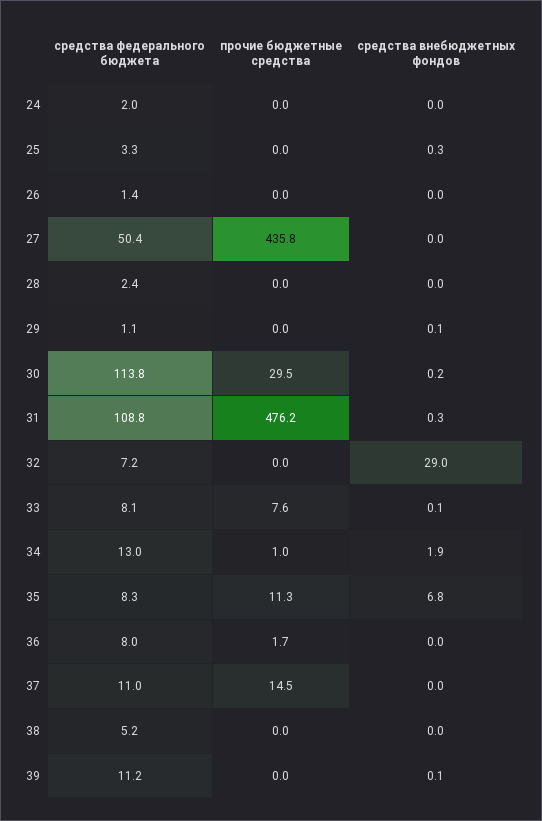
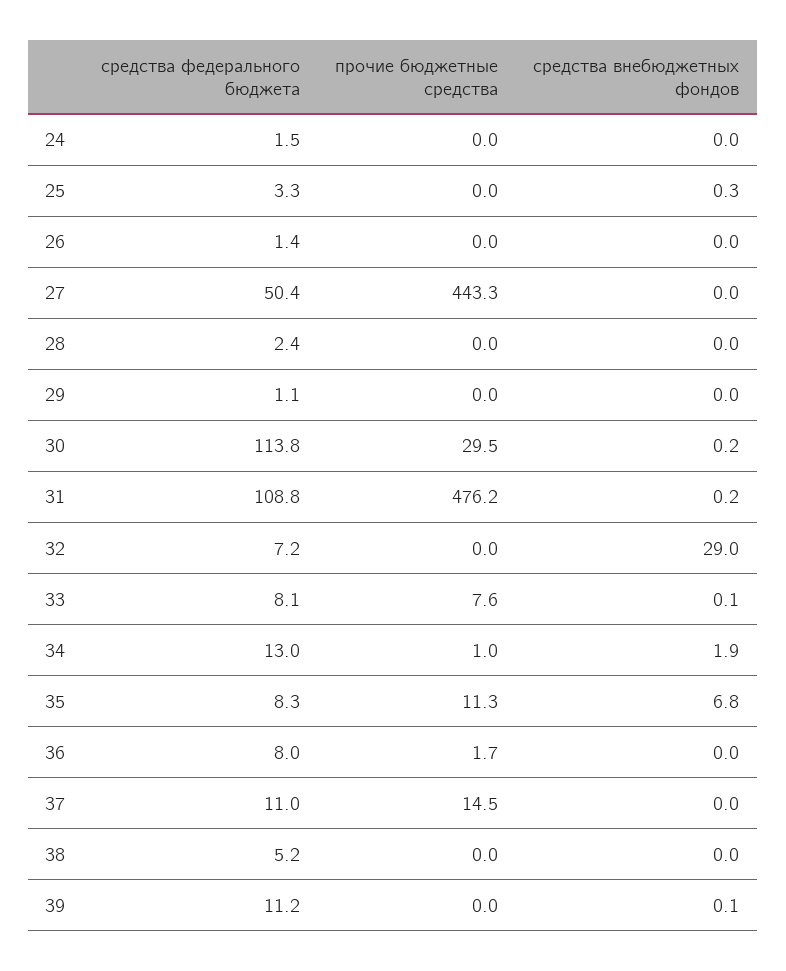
средства федерального бюджета, 24: 2 -> 1.5
прочие бюджетные средства, 27: 435.8 -> 443.3
средства внебюджетных фондов, 29: 0.1 -> 0
средства внебюджетных фондов, 31: 0.3 -> 0.2

